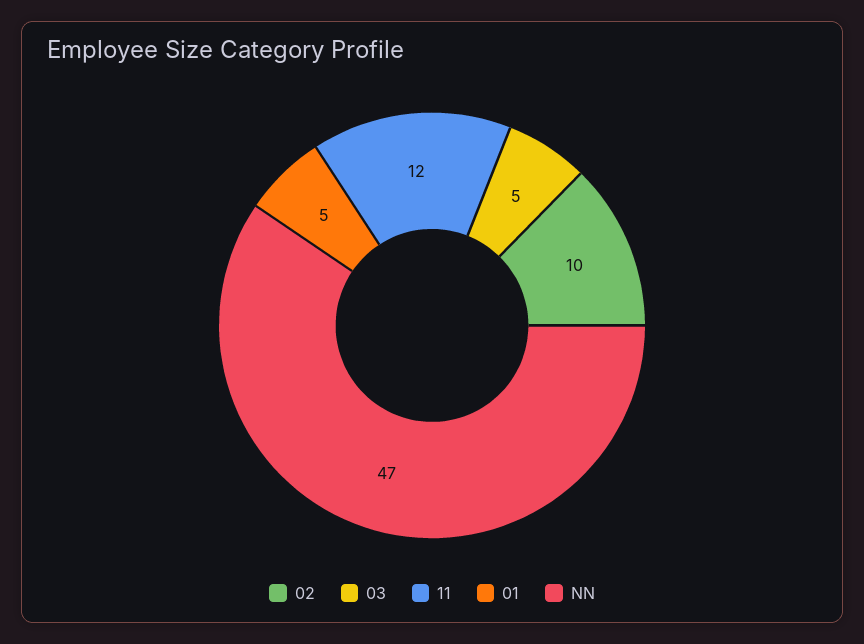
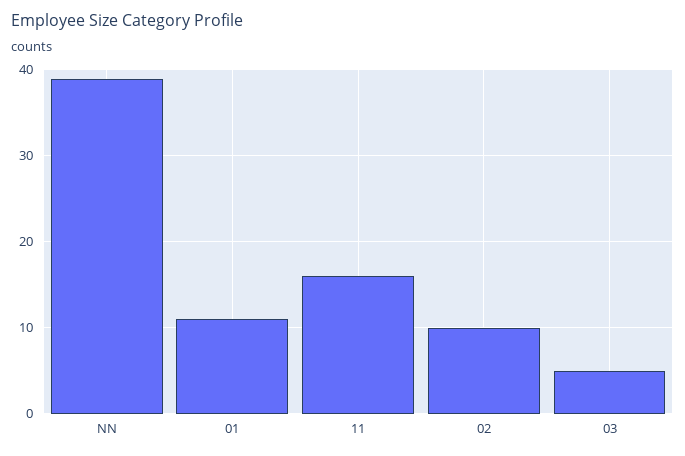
11: 12 -> 16
01: 5 -> 11
NN: 47 -> 39

